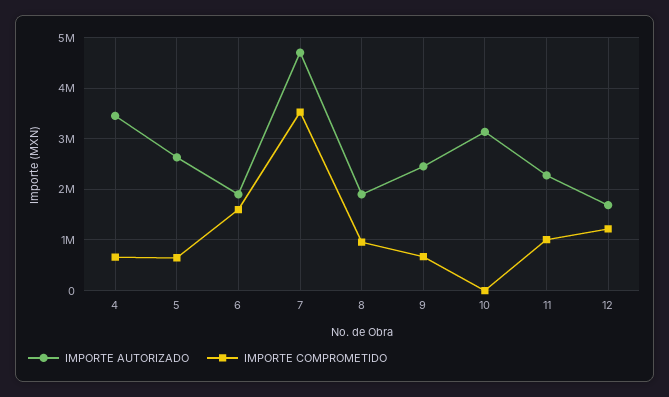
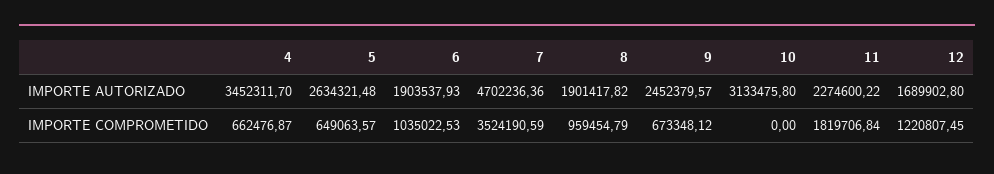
IMPORTE COMPROMETIDO, 6: 1600000 -> 1035022.53
IMPORTE COMPROMETIDO, 11: 1000000 -> 1819706.84

